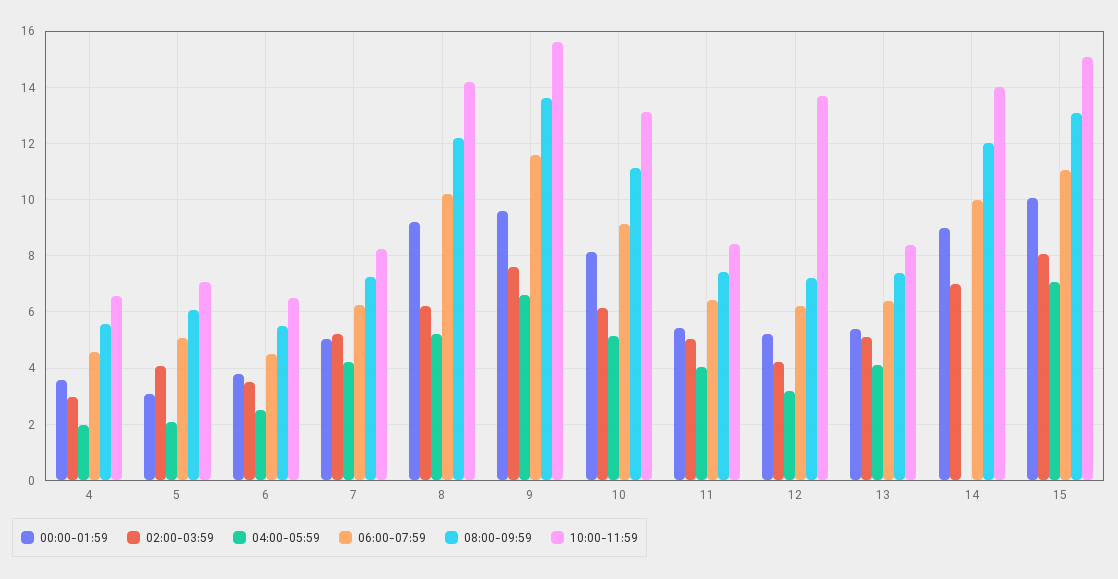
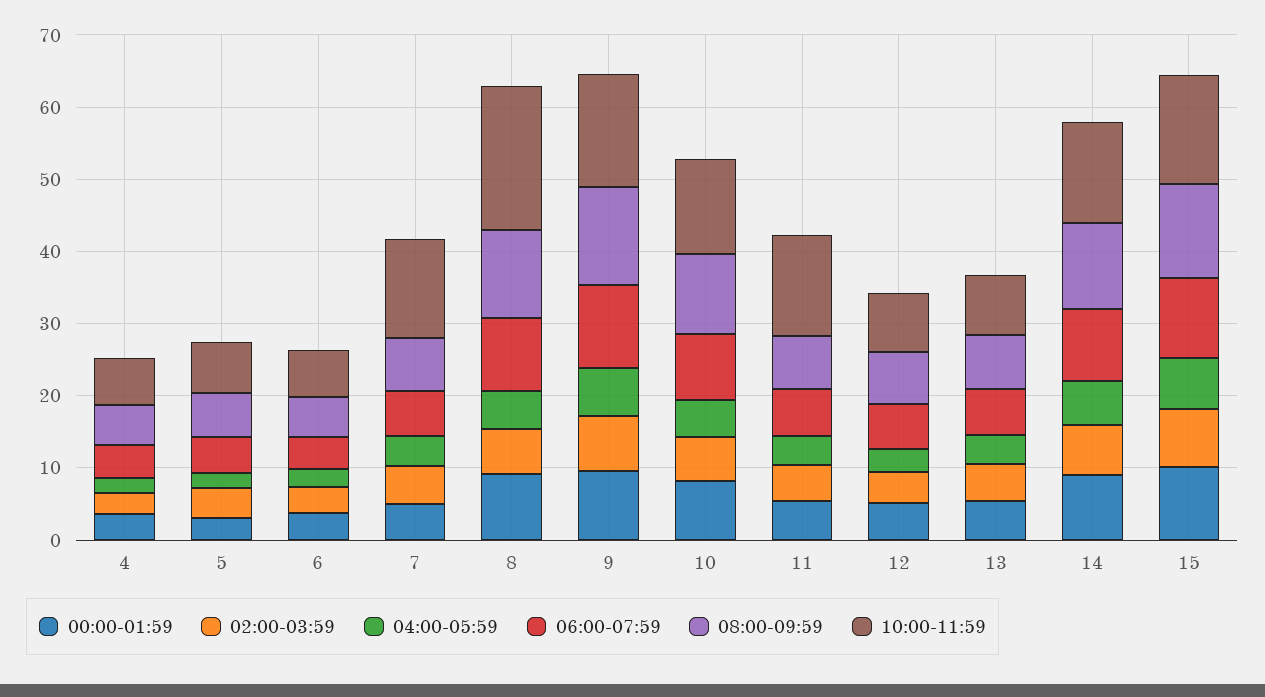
10:00-11:59, 7: 8.25 -> 14
10:00-11:59, 8: 14.25 -> 20
10:00-11:59, 11: 8.5 -> 14
10:00-11:59, 12: 13.75 -> 8
04:00-05:59, 14: 0 -> 6

